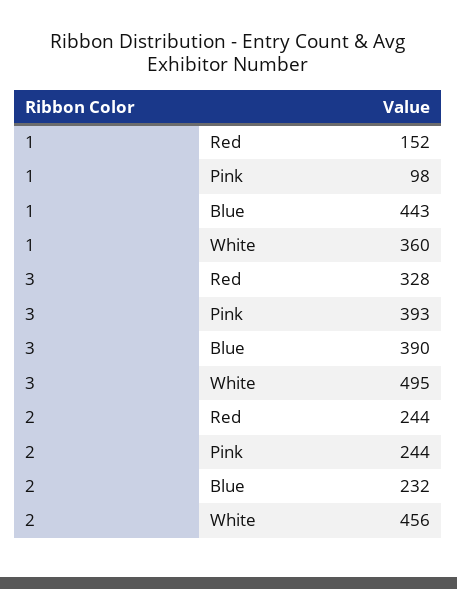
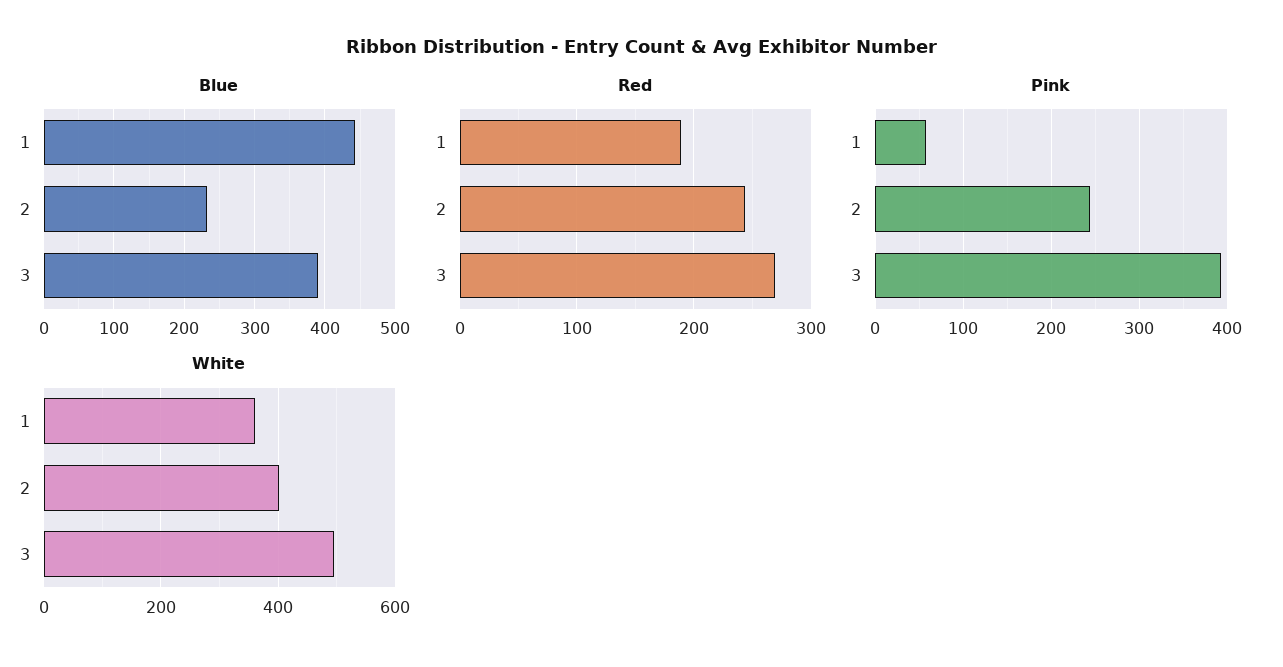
Red, 1: 152 -> 190
Pink, 1: 98 -> 60
Red, 3: 328 -> 270
White, 2: 456 -> 400

